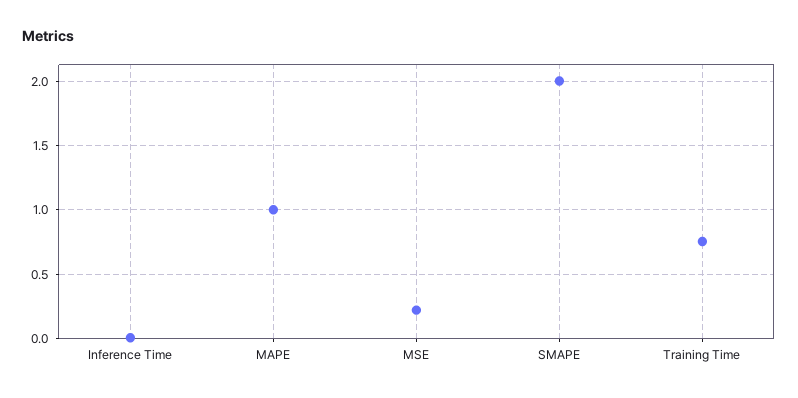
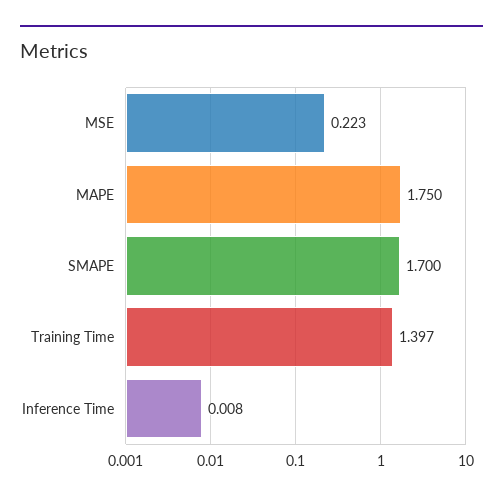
MAPE: 1 -> 1.75
SMAPE: 2 -> 1.7
Training Time: 0.75 -> 1.397

